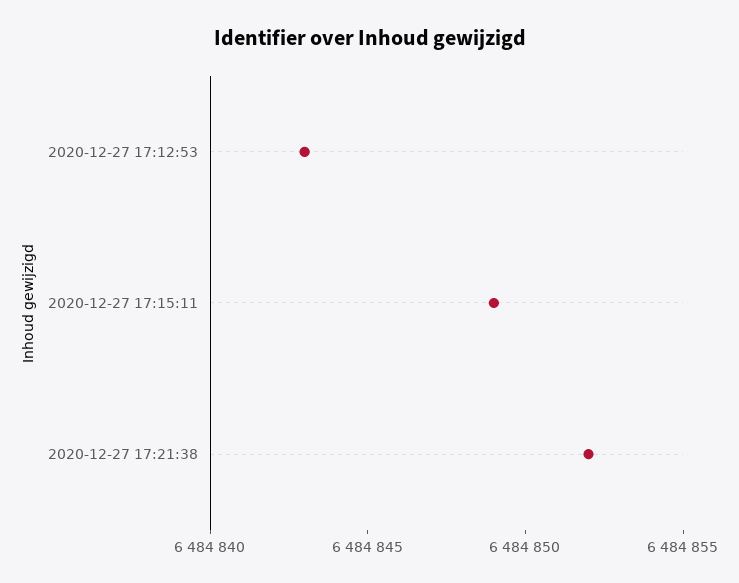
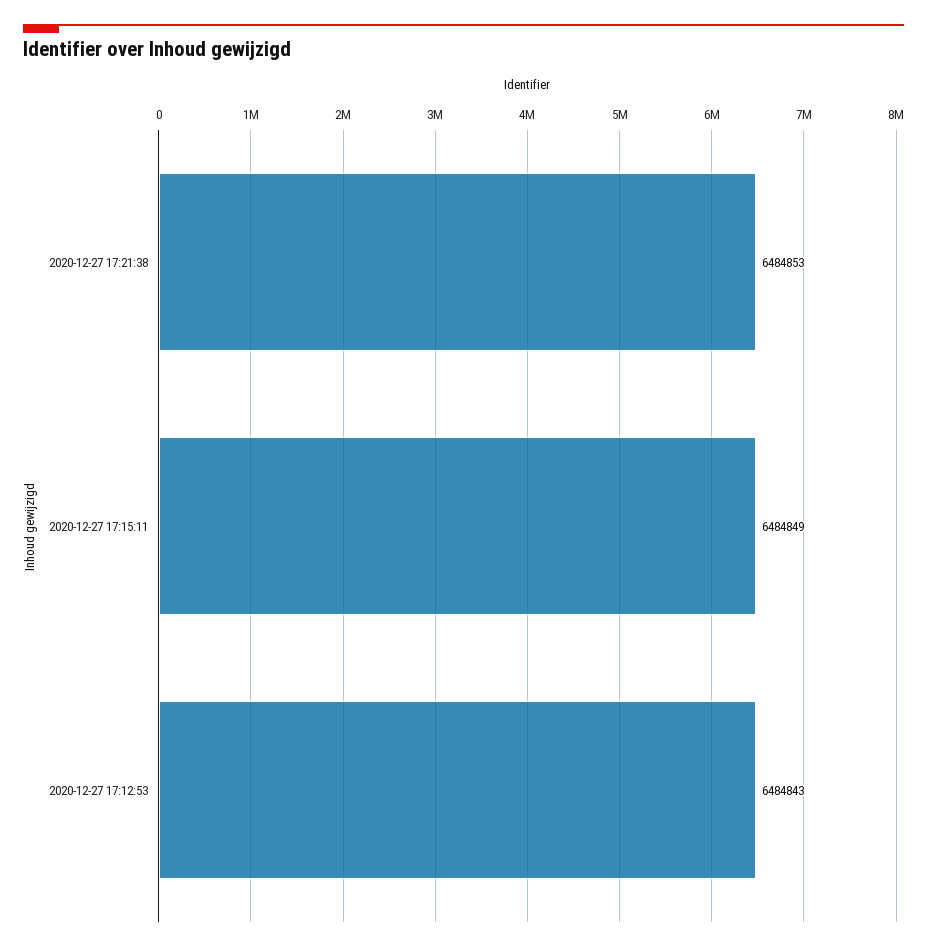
2020-12-27 17:21:38: 6484852 -> 6484853

